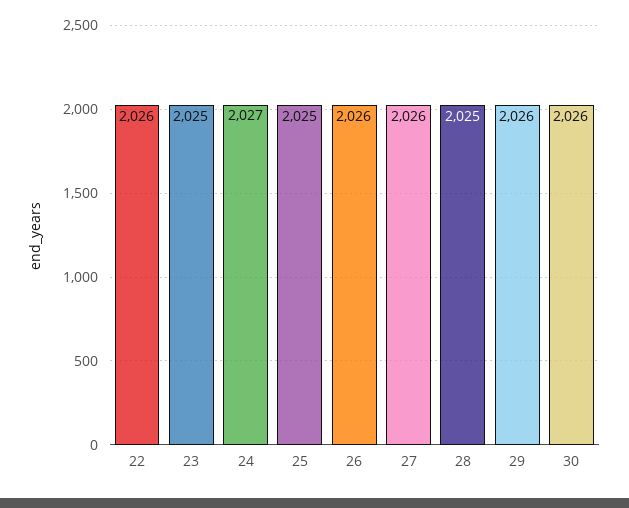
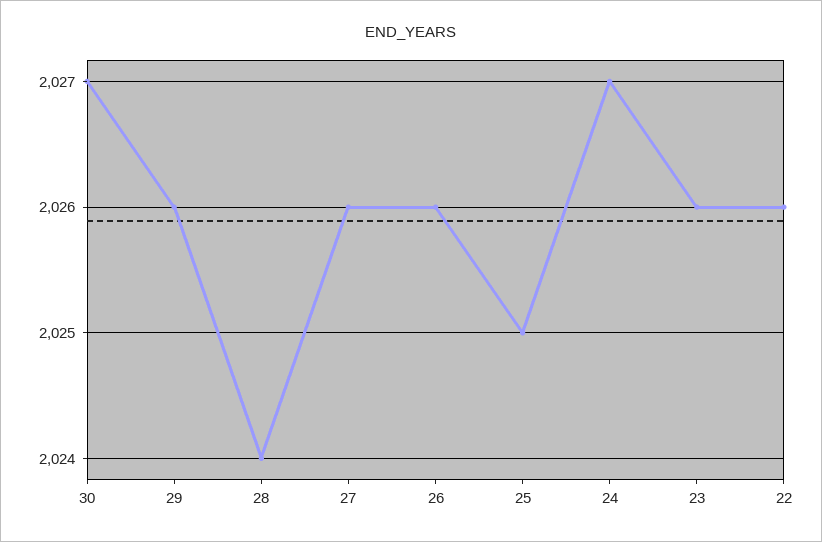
23: 2025 -> 2026
28: 2025 -> 2024
30: 2026 -> 2027

